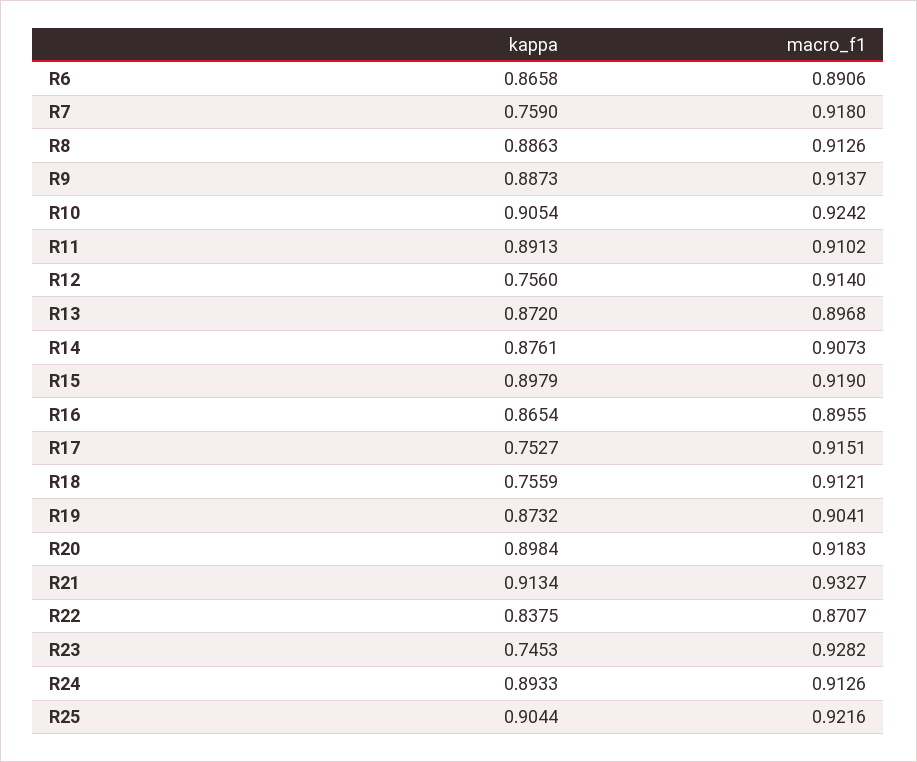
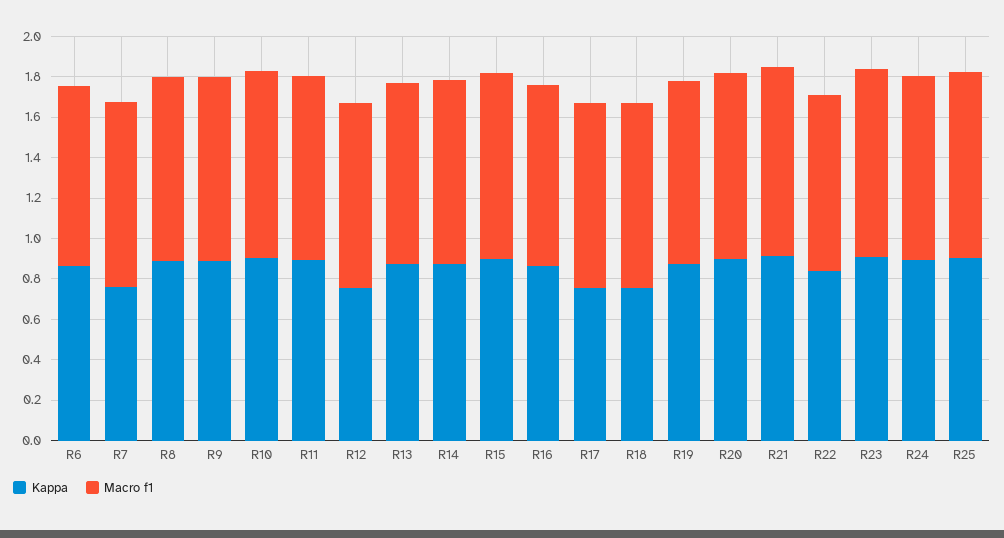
kappa, R23: 0.7453 -> 0.9

